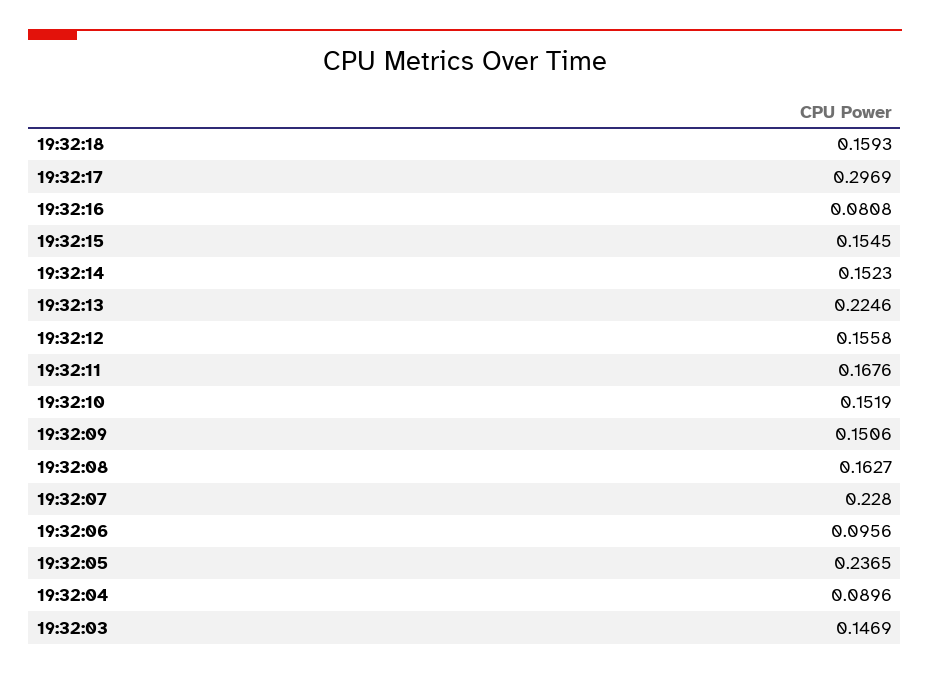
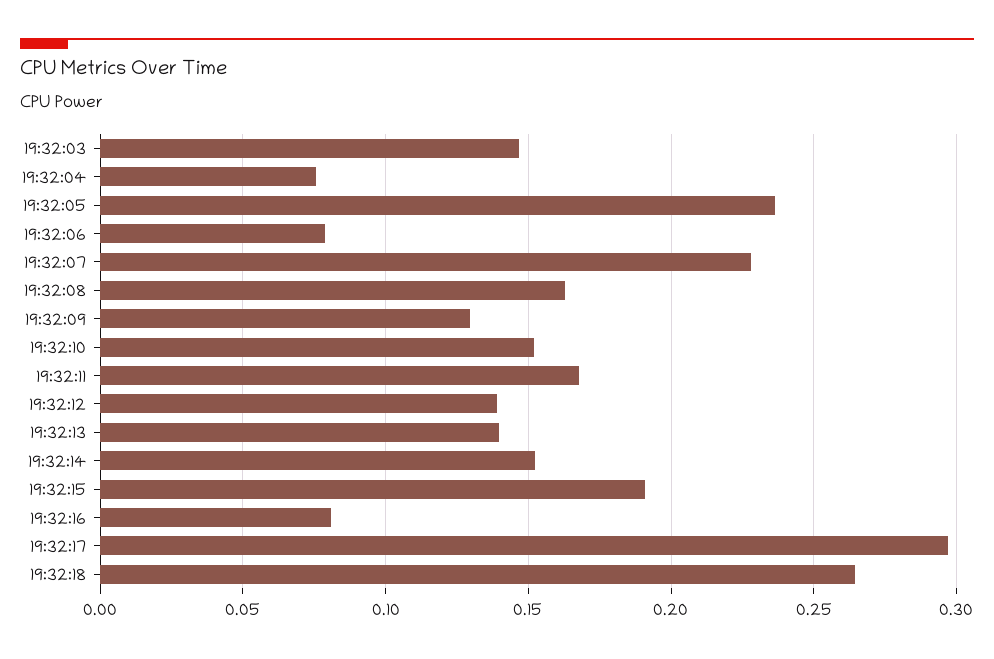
19:32:18: 0.1593 -> 0.265
19:32:15: 0.1545 -> 0.19
19:32:13: 0.2246 -> 0.14
19:32:12: 0.1558 -> 0.14
19:32:09: 0.1506 -> 0.13
19:32:06: 0.0956 -> 0.08
19:32:04: 0.0896 -> 0.075

